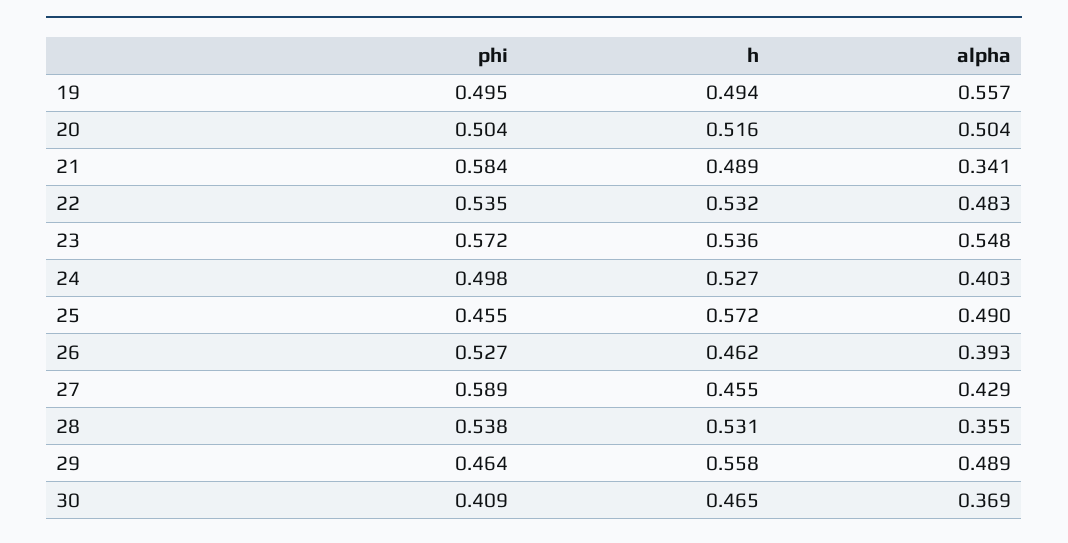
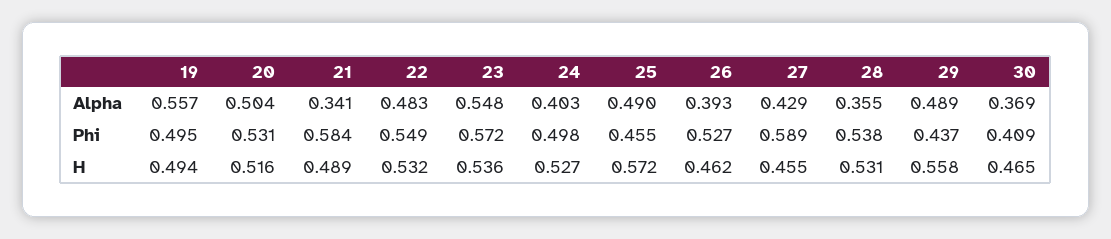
phi, 20: 0.504 -> 0.531
phi, 22: 0.535 -> 0.549
phi, 29: 0.464 -> 0.437

